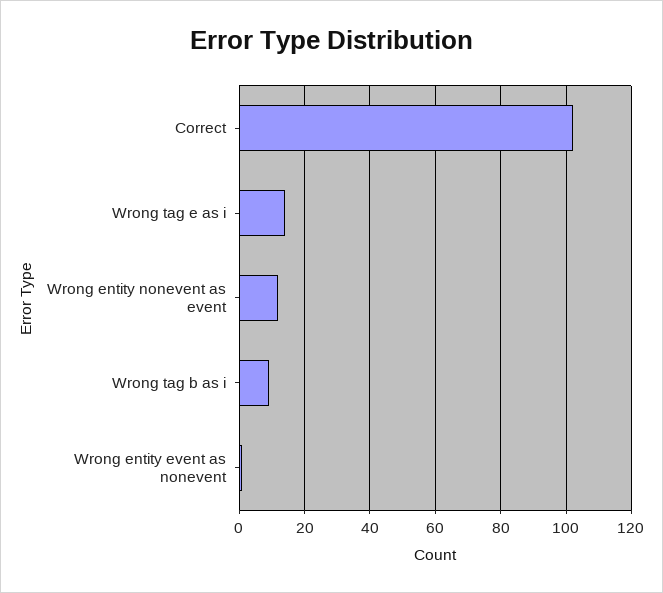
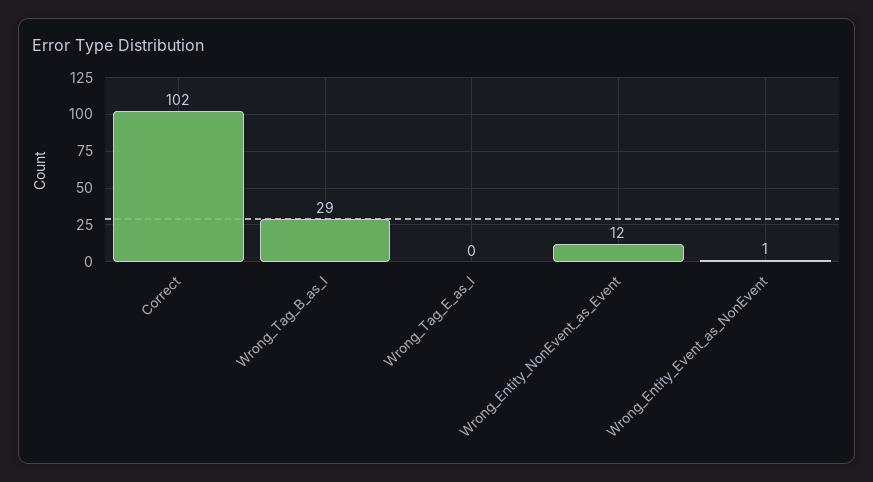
Wrong tag e as i: 15 -> 0
Wrong tag b as i: 10 -> 29

